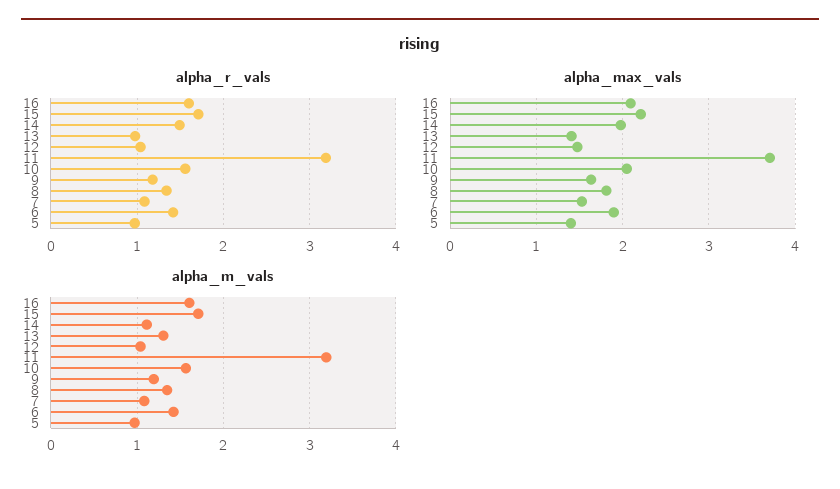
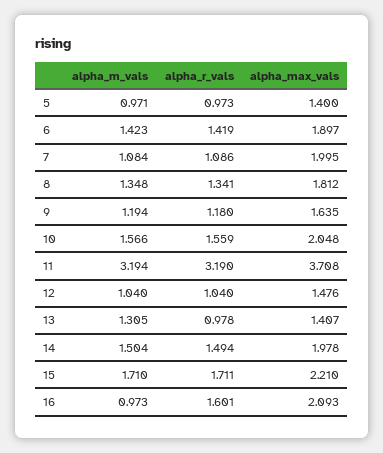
alpha_max_vals, 7: 1.5 -> 1.995
alpha_m_vals, 16: 1.6 -> 0.973
alpha_m_vals, 14: 1.1 -> 1.504

